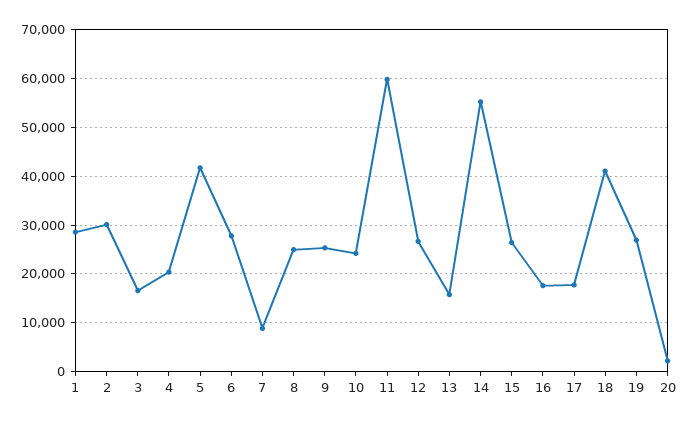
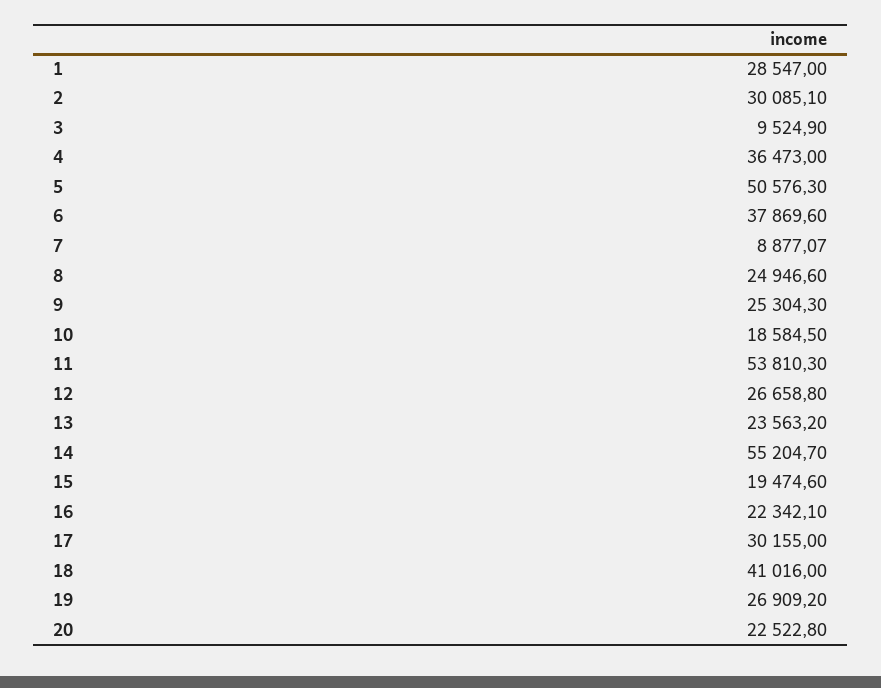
3: 16000 -> 9524.9
4: 20000 -> 36473
5: 42000 -> 50576.3
6: 28000 -> 37869.6
10: 24000 -> 18584.5
11: 60000 -> 53810.3
13: 16000 -> 23563.2
15: 26000 -> 19474.6
16: 18000 -> 22342.1
17: 18000 -> 30155
20: 2000 -> 22522.8

